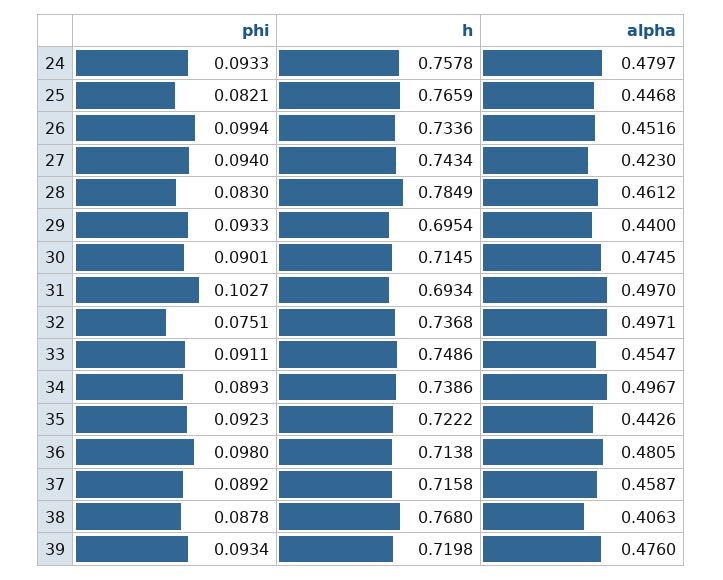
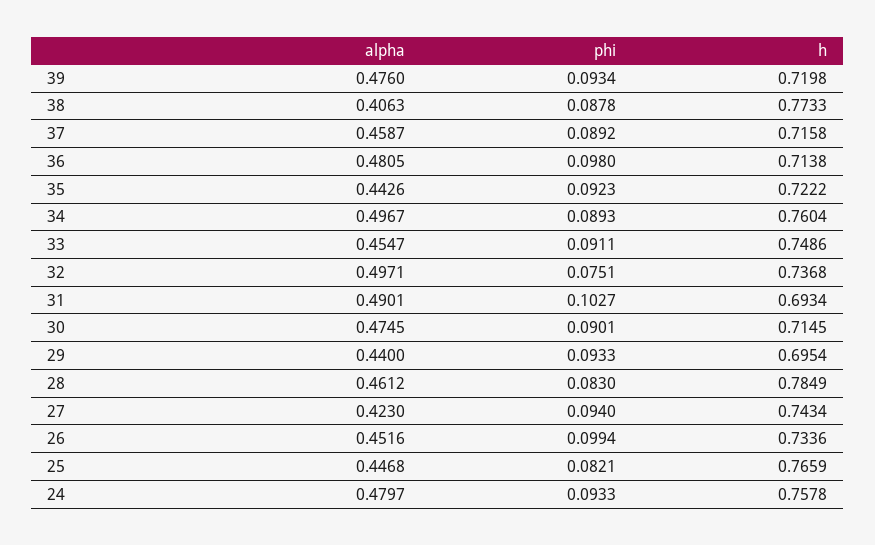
alpha, 31: 0.497 -> 0.4901
h, 34: 0.7386 -> 0.7604
h, 38: 0.768 -> 0.7733

